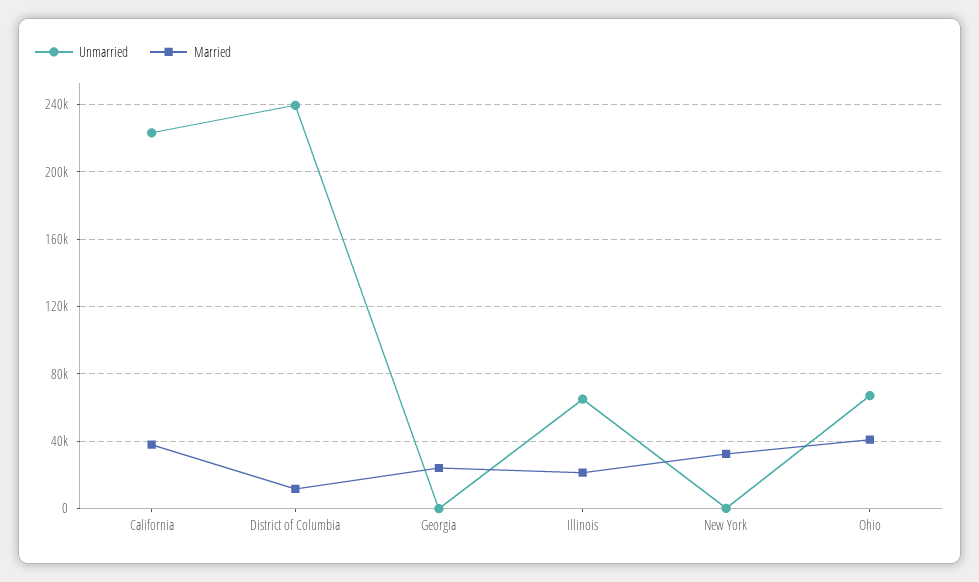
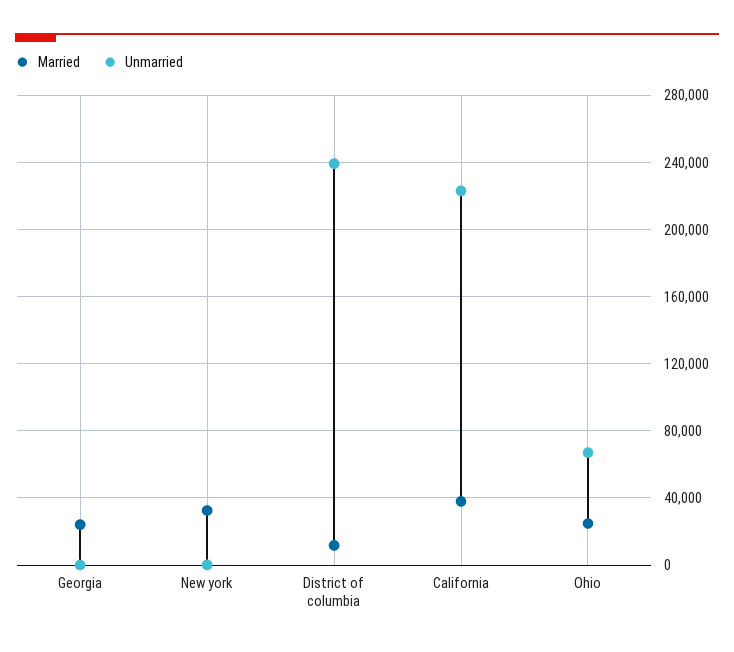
Unmarried, Illinois: 65000 -> none
Married, Illinois: 20000 -> none
Married, Ohio: 40000 -> 25000

